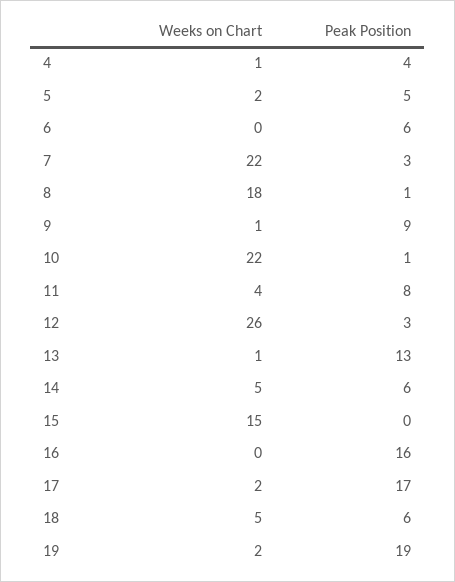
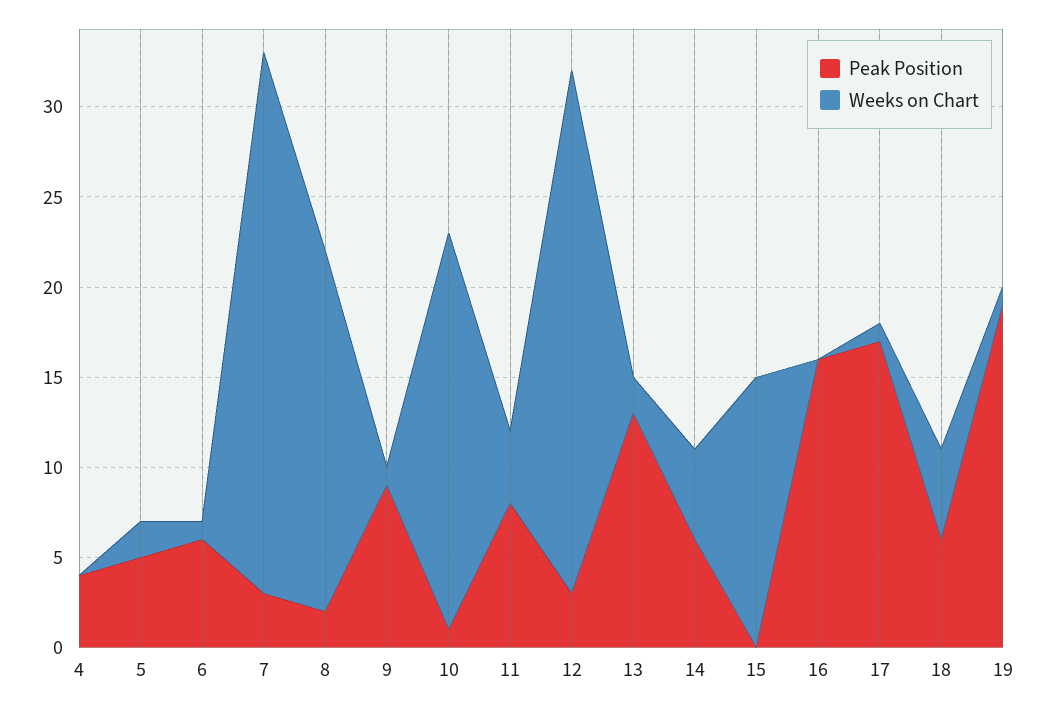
Weeks on Chart, 4: 1 -> 0
Weeks on Chart, 6: 0 -> 1
Weeks on Chart, 7: 22 -> 30
Weeks on Chart, 8: 18 -> 20
Peak Position, 8: 1 -> 2
Weeks on Chart, 12: 26 -> 29
Weeks on Chart, 13: 1 -> 2
Weeks on Chart, 17: 2 -> 1
Weeks on Chart, 19: 2 -> 1

